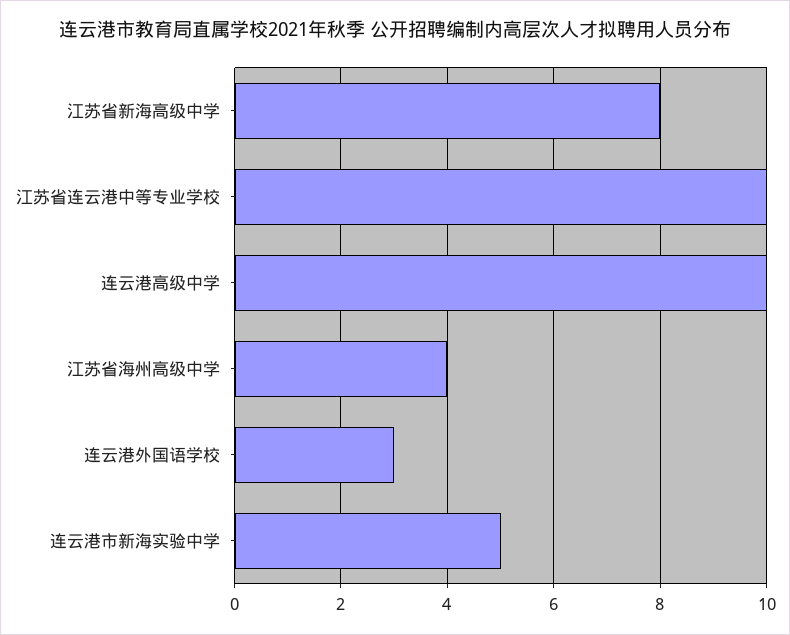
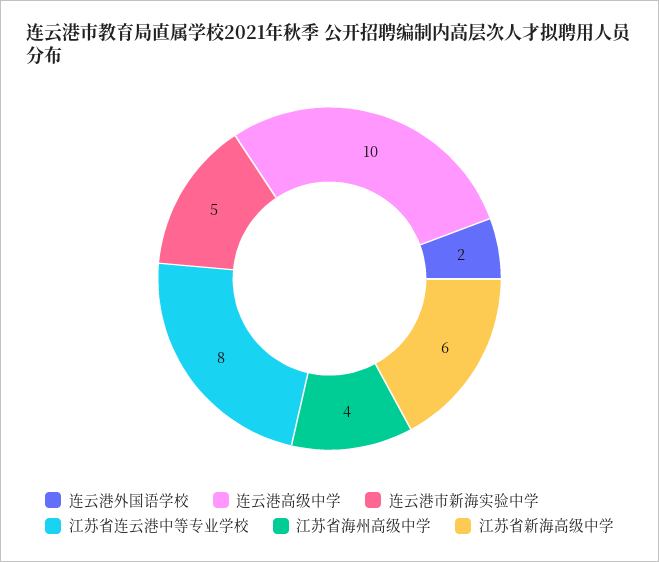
江苏省新海高级中学: 8 -> 6
江苏省连云港中等专业学校: 10 -> 8
连云港外国语学校: 3 -> 2

